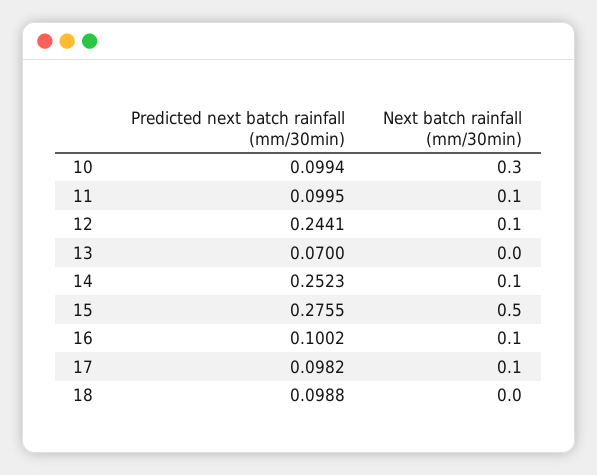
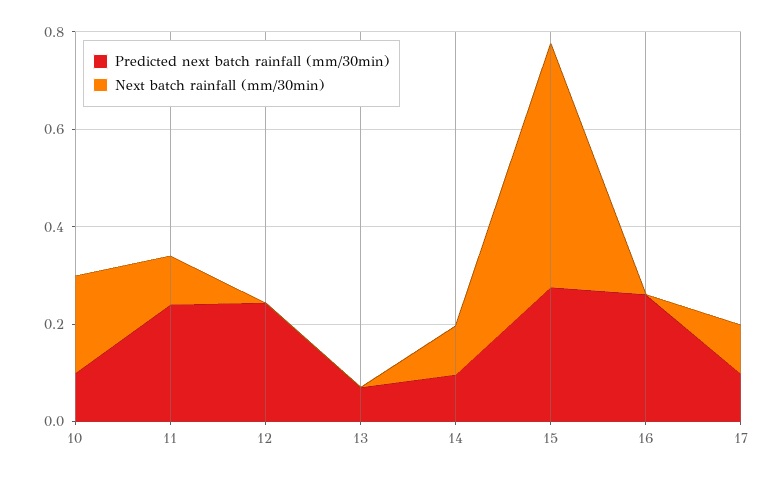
Next batch rainfall (mm/30min), 10: 0.3 -> 0.2
Predicted next batch rainfall (mm/30min), 11: 0.0995 -> 0.25
Next batch rainfall (mm/30min), 12: 0.1 -> 0
Predicted next batch rainfall (mm/30min), 14: 0.2523 -> 0.1
Predicted next batch rainfall (mm/30min), 16: 0.1002 -> 0.25
Next batch rainfall (mm/30min), 16: 0.1 -> 0
Predicted next batch rainfall (mm/30min), 18: 0.0988 -> none
Next batch rainfall (mm/30min), 18: 0 -> none

